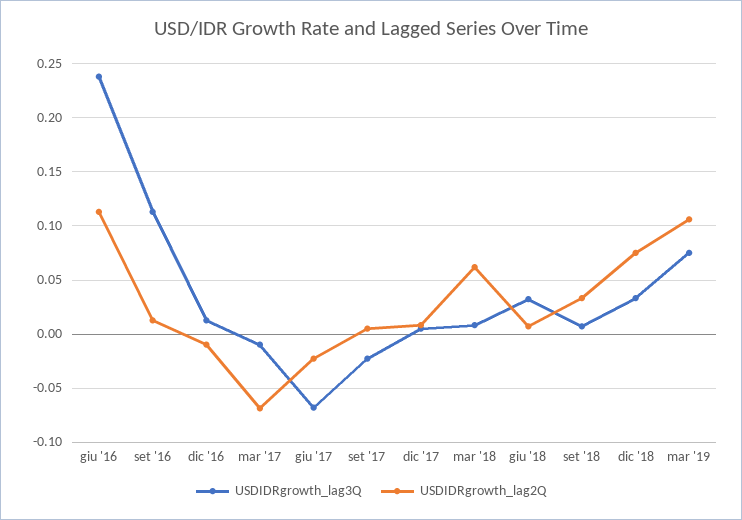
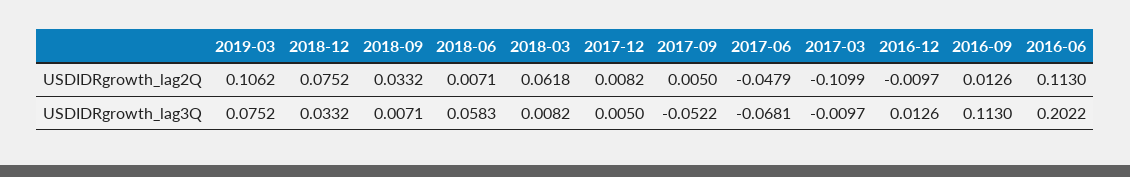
USDIDRgrowth_lag3Q, giu '16: 0.24 -> 0.2022
USDIDRgrowth_lag2Q, mar '17: -0.07 -> -0.1099
USDIDRgrowth_lag2Q, giu '17: -0.02 -> -0.0479
USDIDRgrowth_lag3Q, set '17: -0.02 -> -0.0522
USDIDRgrowth_lag3Q, giu '18: 0.03 -> 0.0583

